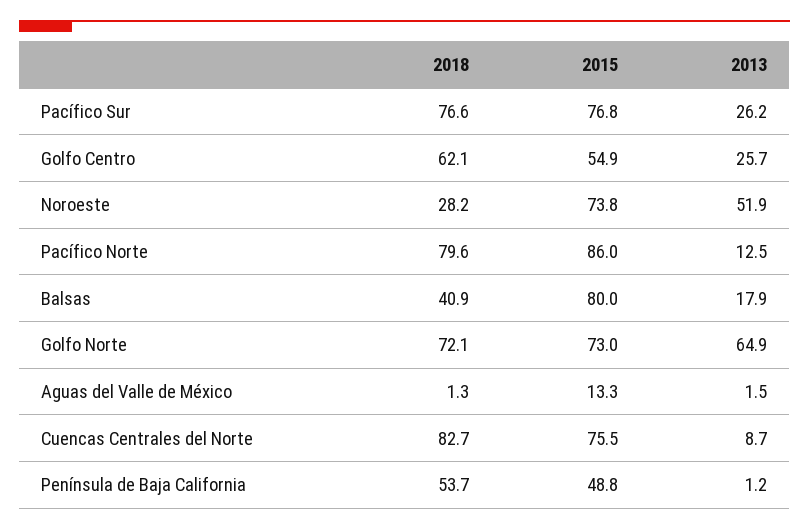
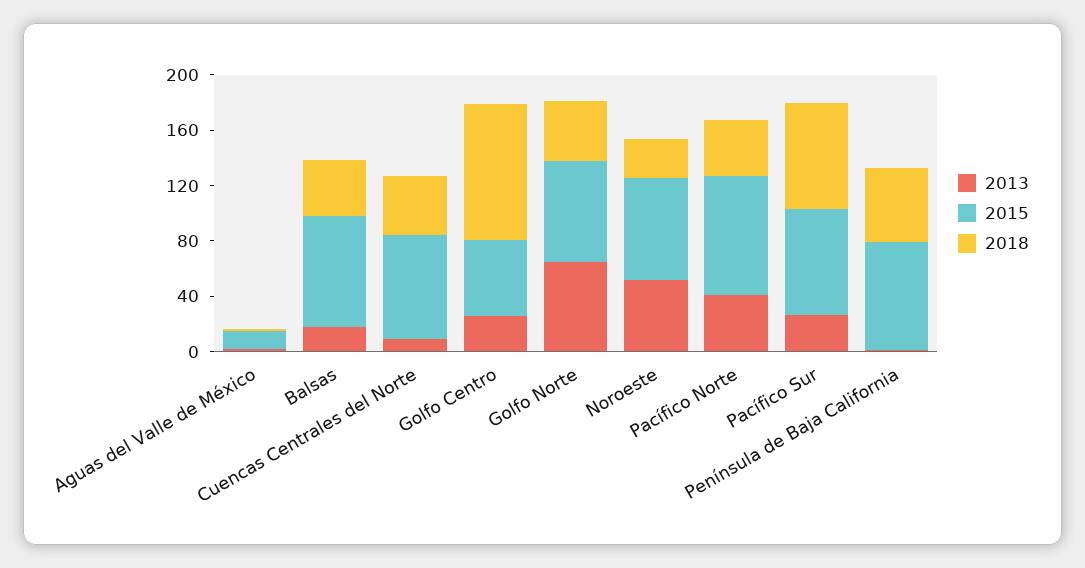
2018, Golfo Centro: 62.1 -> 100
2018, Pacífico Norte: 79.6 -> 40
2013, Pacífico Norte: 12.5 -> 40
2018, Golfo Norte: 72.1 -> 40
2018, Cuencas Centrales del Norte: 82.7 -> 40
2015, Península de Baja California: 48.8 -> 80

